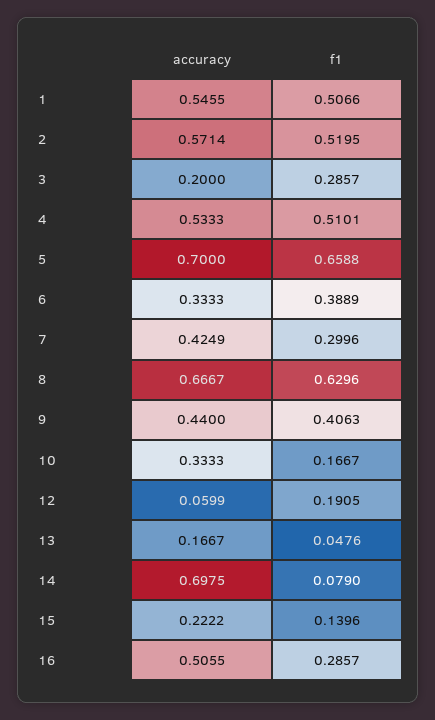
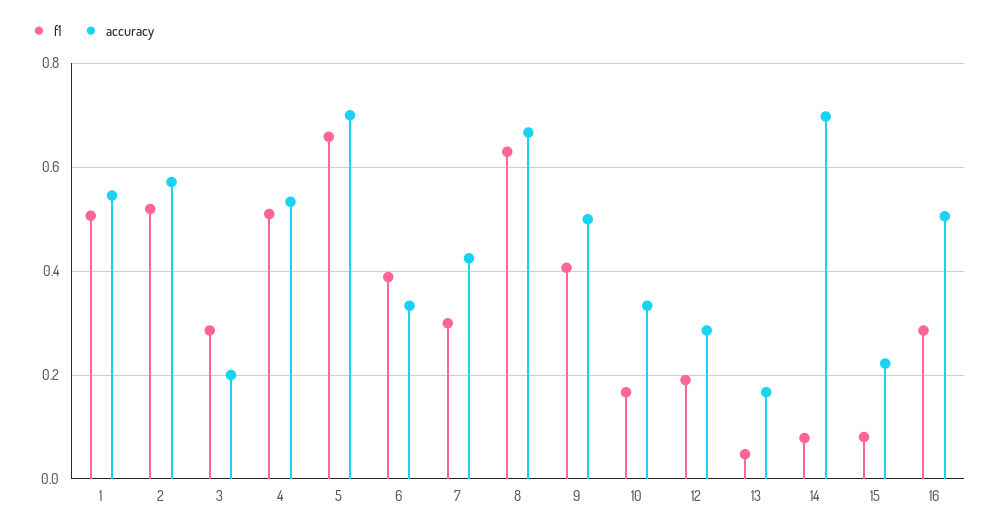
accuracy, 9: 0.44 -> 0.5
accuracy, 12: 0.0599 -> 0.28
f1, 15: 0.1396 -> 0.08

